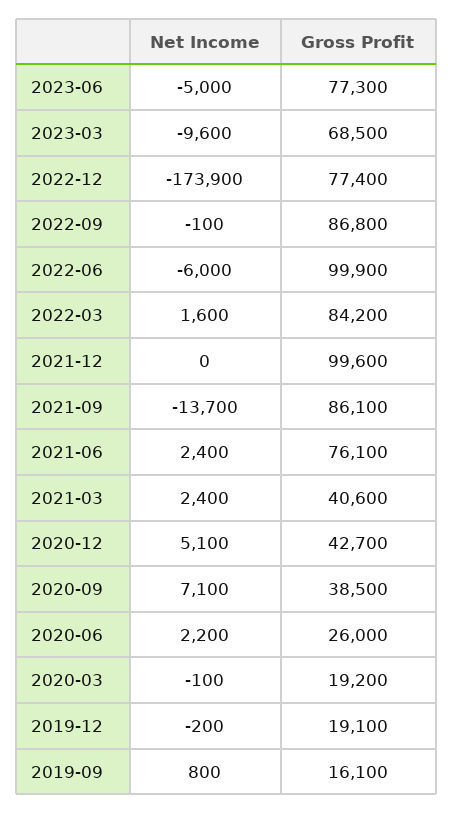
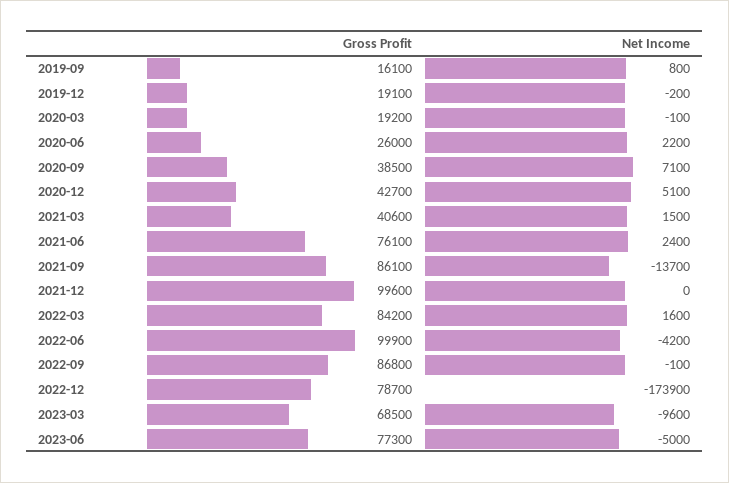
Gross Profit, 2022-12: 77400 -> 78700
Net Income, 2022-06: -6000 -> -4200
Net Income, 2021-03: 2400 -> 1500

